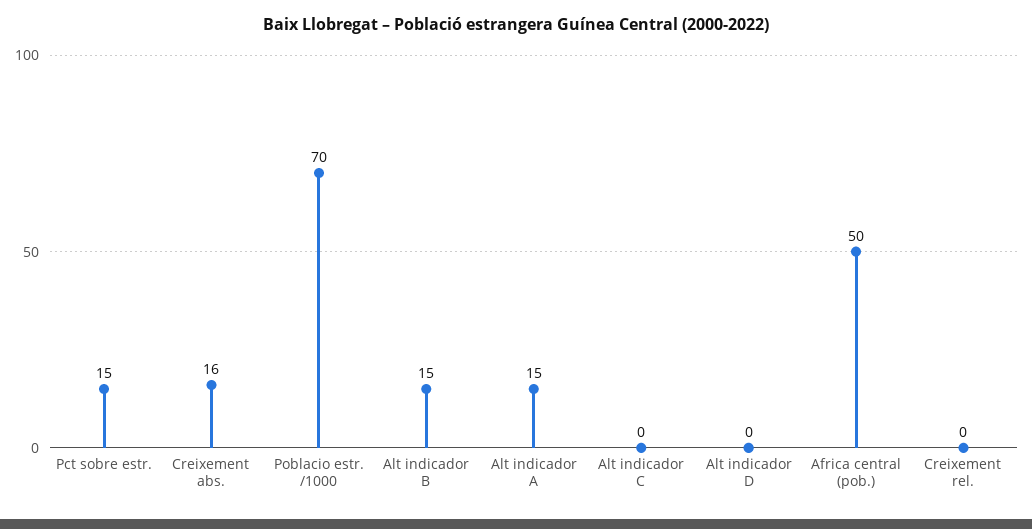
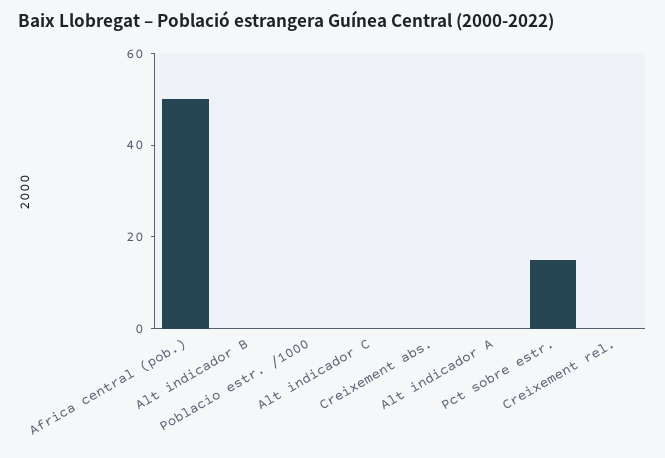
Creixement abs.: 16 -> 0
Poblacio estr. /1000: 70 -> 0
Alt indicador B: 15 -> 0
Alt indicador A: 15 -> 0
Alt indicador D: 0 -> none

